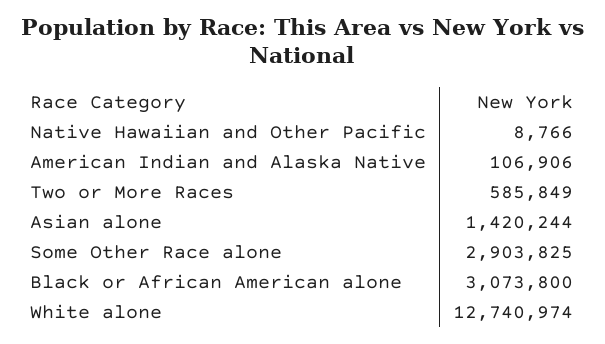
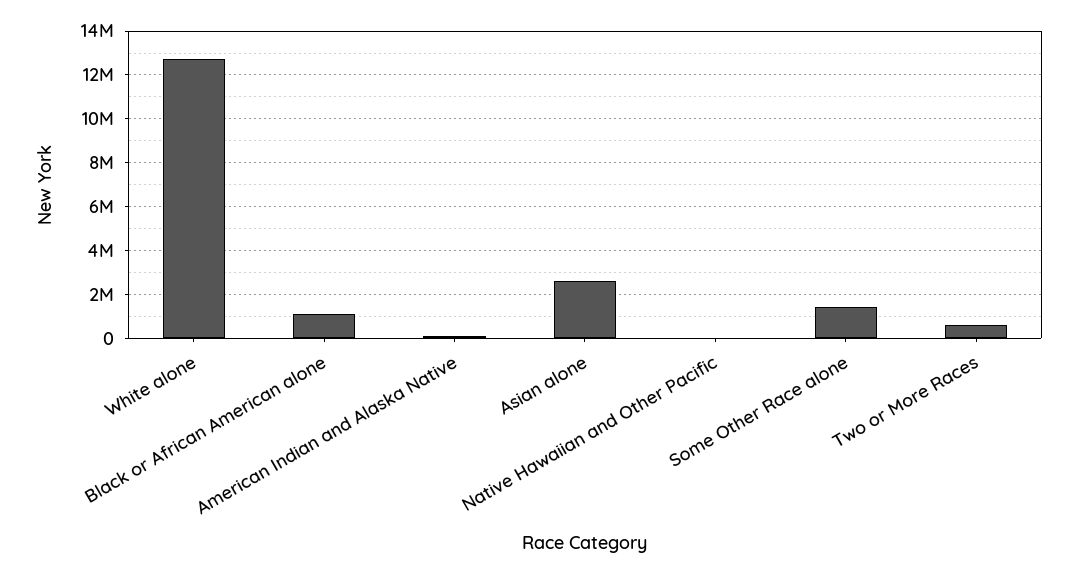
Asian alone: 1420244 -> 2500000
Some Other Race alone: 2903825 -> 1500000
Black or African American alone: 3073800 -> 1000000

